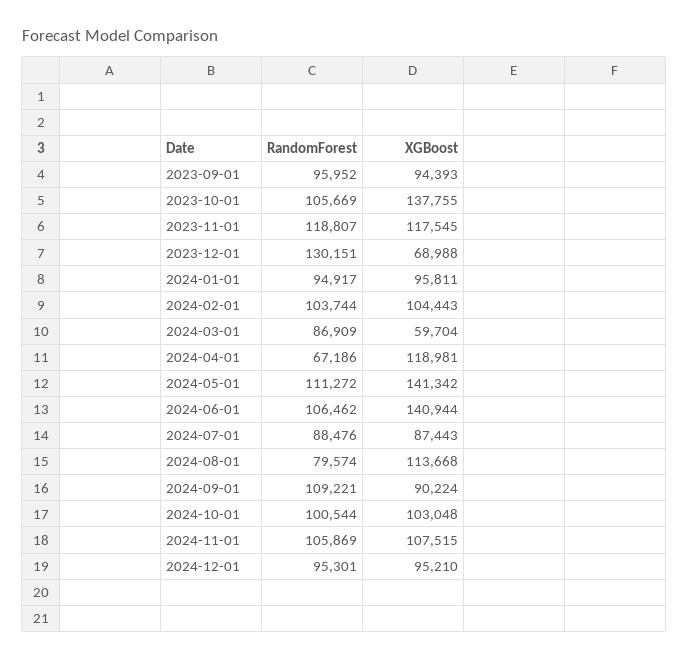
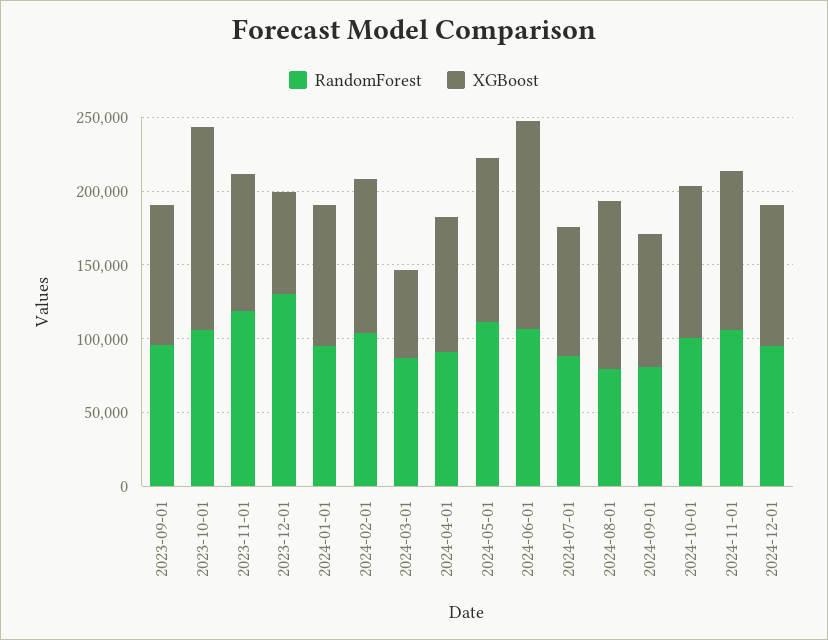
XGBoost, 2023-11-01: 117545 -> 90000
RandomForest, 2024-04-01: 67186 -> 90000
XGBoost, 2024-04-01: 118981 -> 90000
XGBoost, 2024-05-01: 141342 -> 110000
RandomForest, 2024-09-01: 109221 -> 80000

